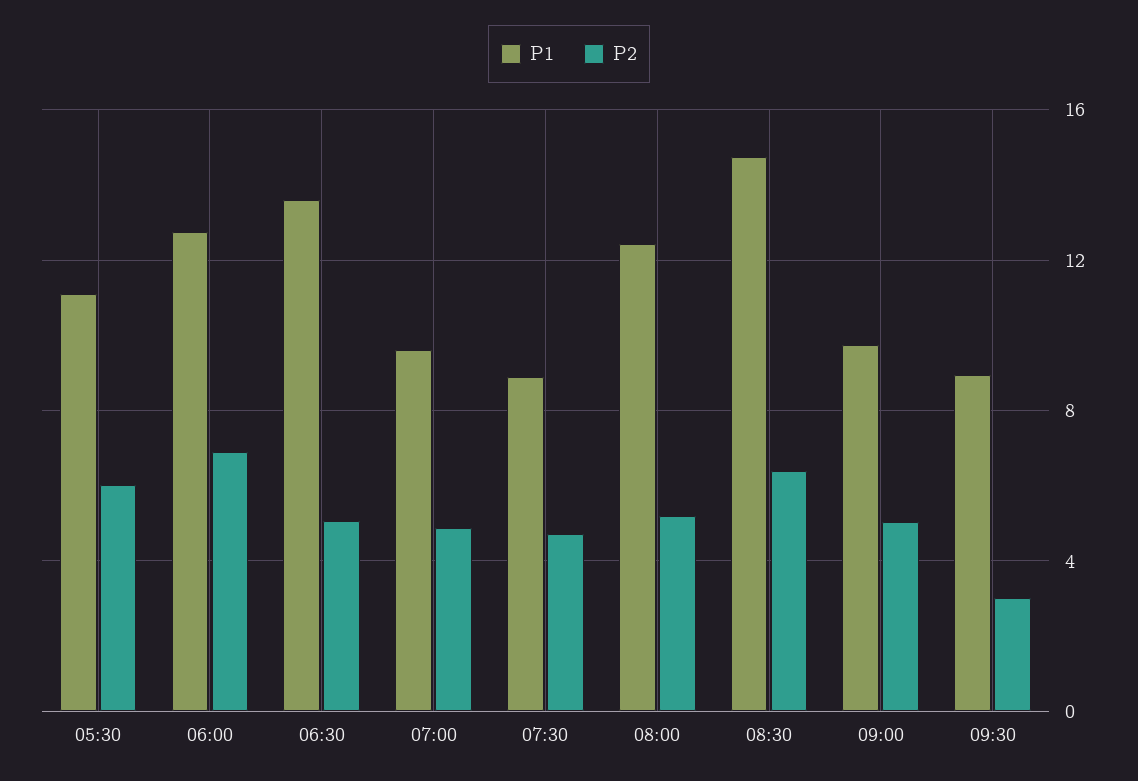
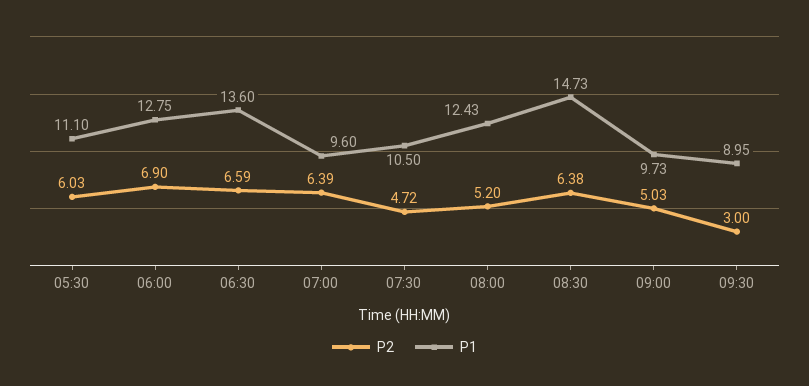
P2, 06:30: 5 -> 6.59
P2, 07:00: 5 -> 6.39
P1, 07:30: 9 -> 10.5

